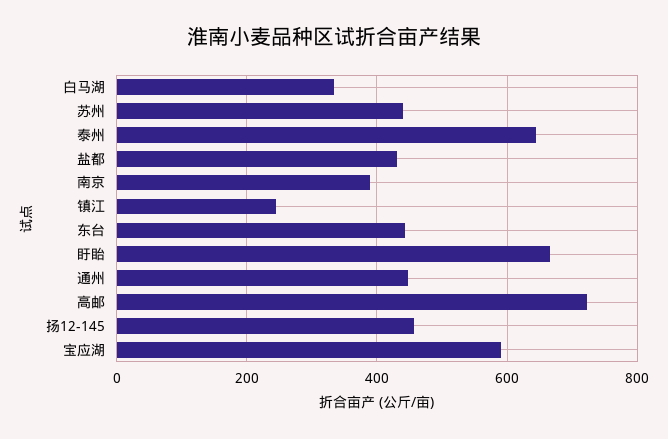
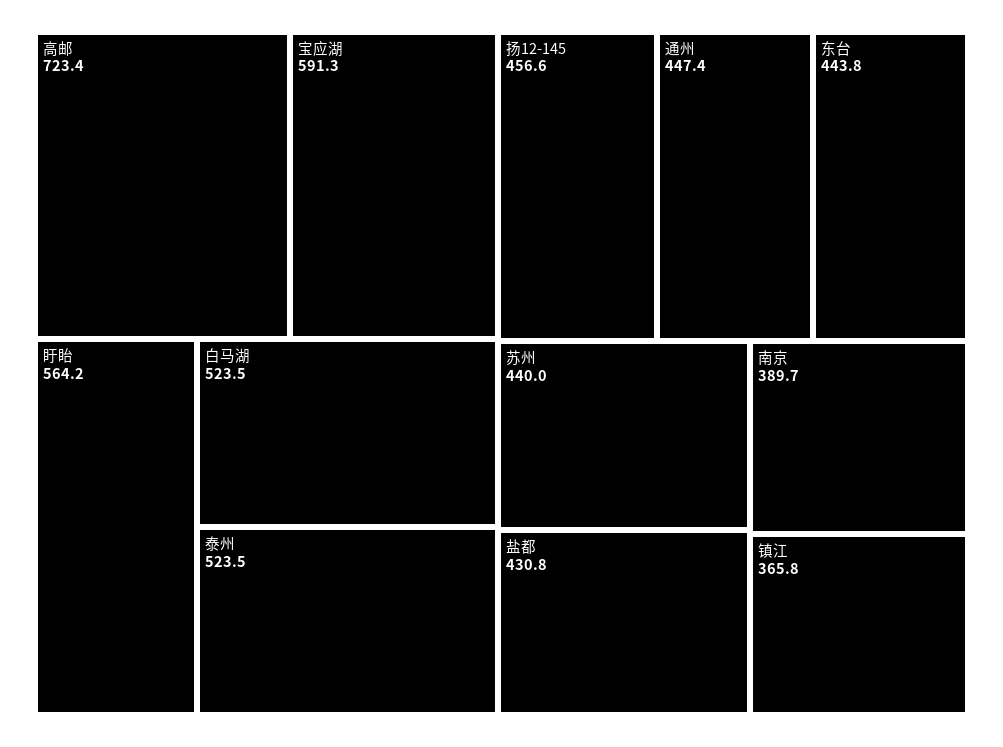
白马湖: 340 -> 523.5
泰州: 640 -> 523.5
镇江: 240 -> 365.8
盱眙: 660 -> 564.2

